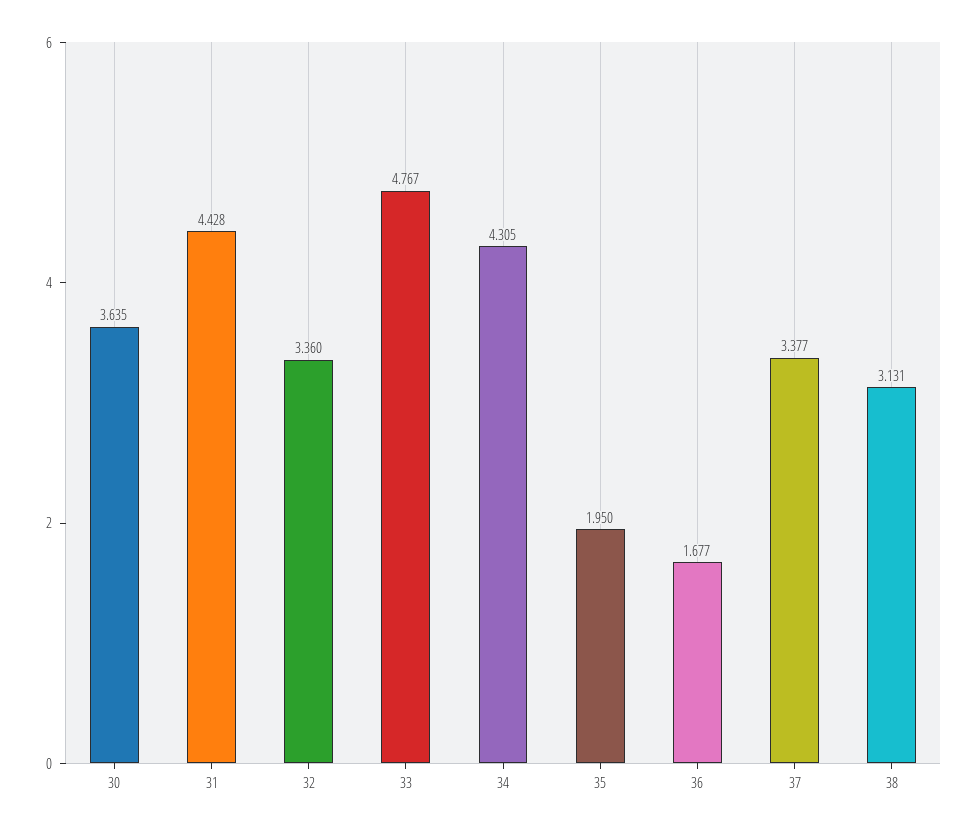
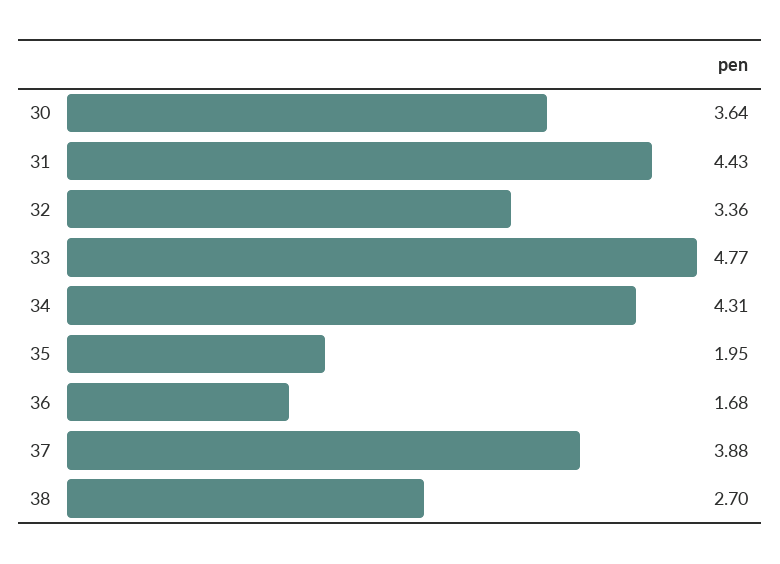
37: 3.377 -> 3.88
38: 3.131 -> 2.7

